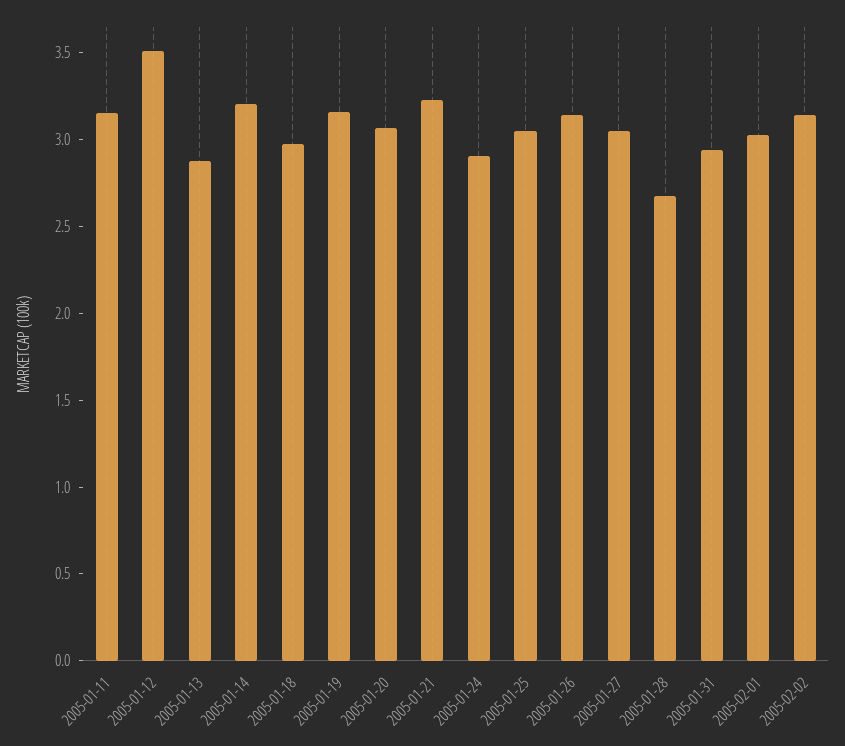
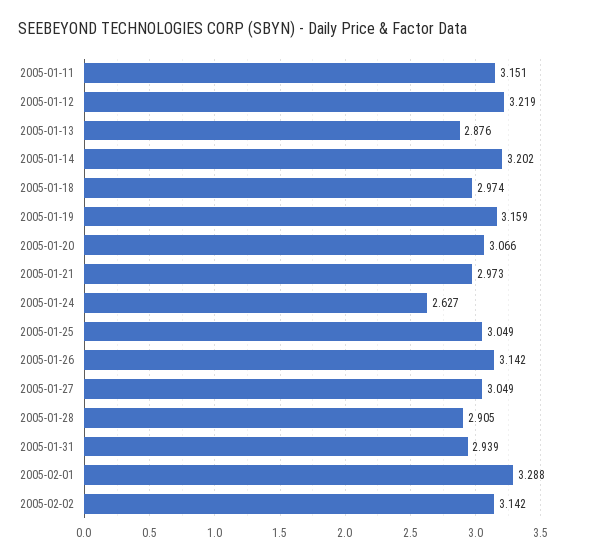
2005-01-12: 3.5 -> 3.219
2005-01-21: 3.2 -> 2.973
2005-01-24: 2.9 -> 2.627
2005-01-28: 2.7 -> 2.905
2005-02-01: 3 -> 3.288

